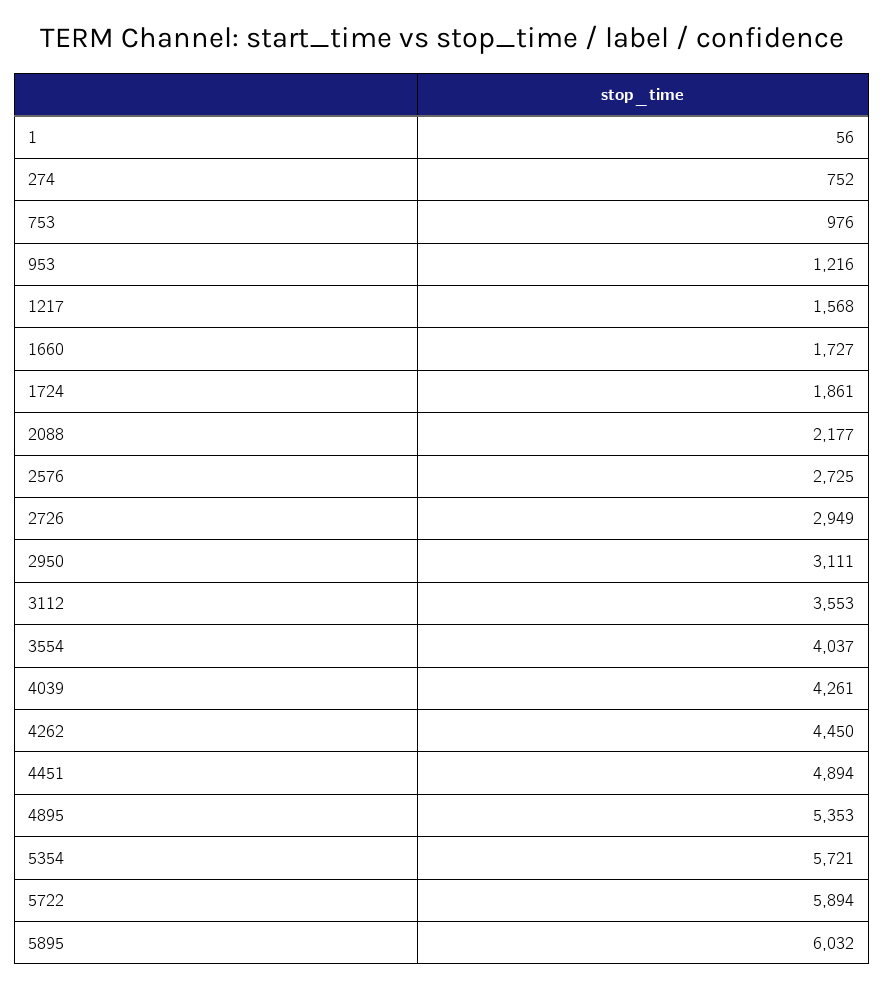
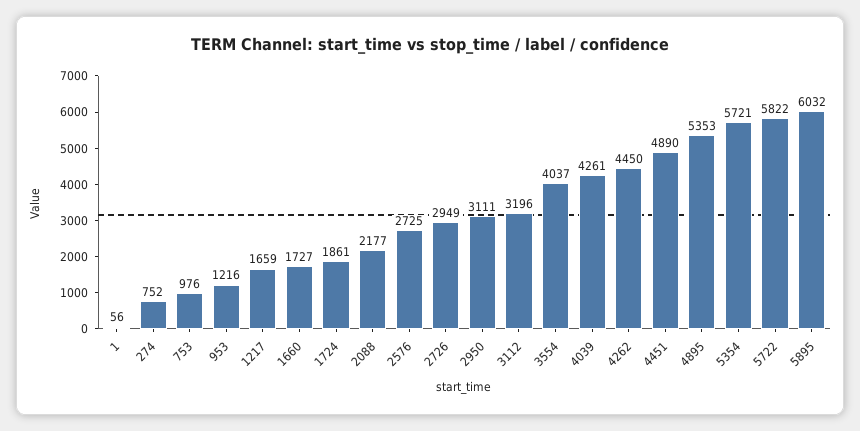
1217: 1568 -> 1659
3112: 3553 -> 3196
4451: 4894 -> 4890
5722: 5894 -> 5822

